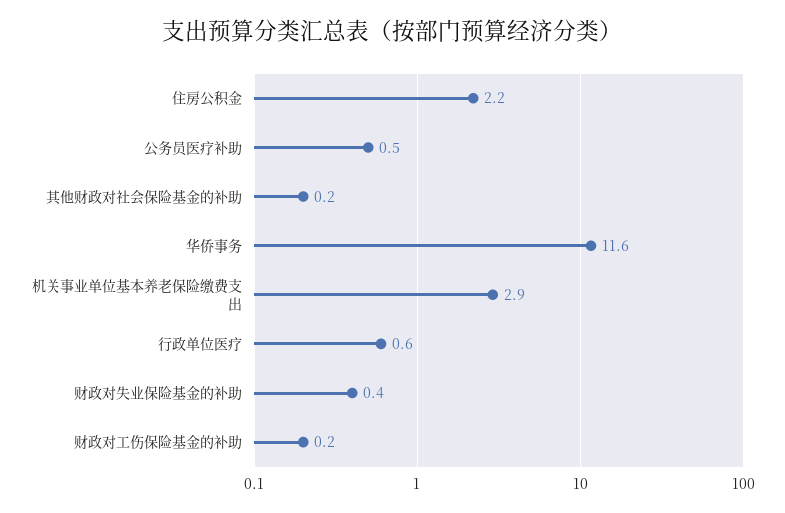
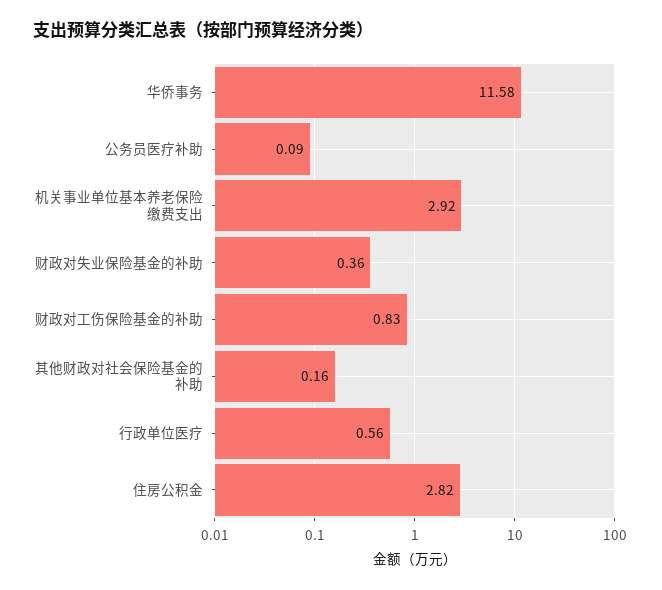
住房公积金: 2.2 -> 2.82
公务员医疗补助: 0.5 -> 0.09
财政对工伤保险基金的补助: 0.2 -> 0.83

